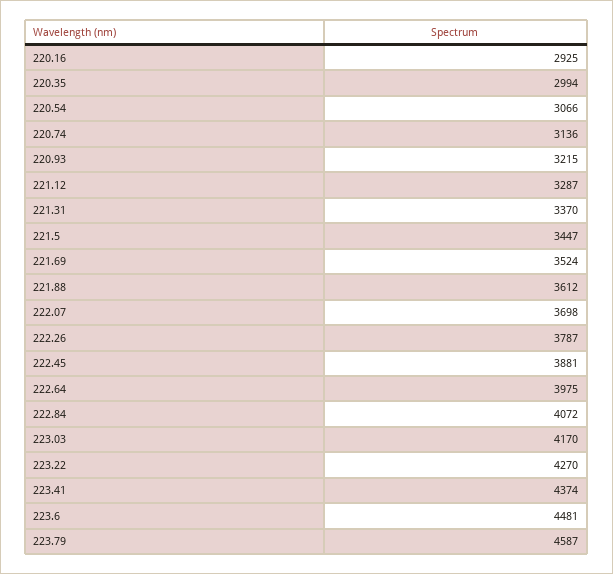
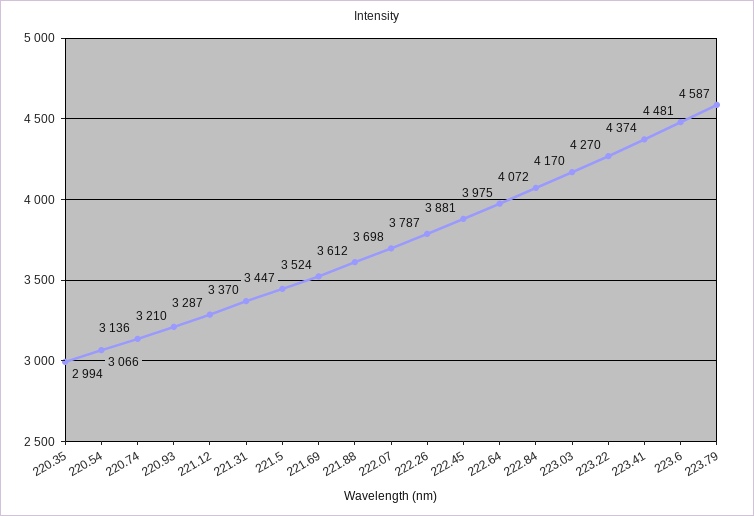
220.16: 2925 -> none
220.93: 3215 -> 3210

